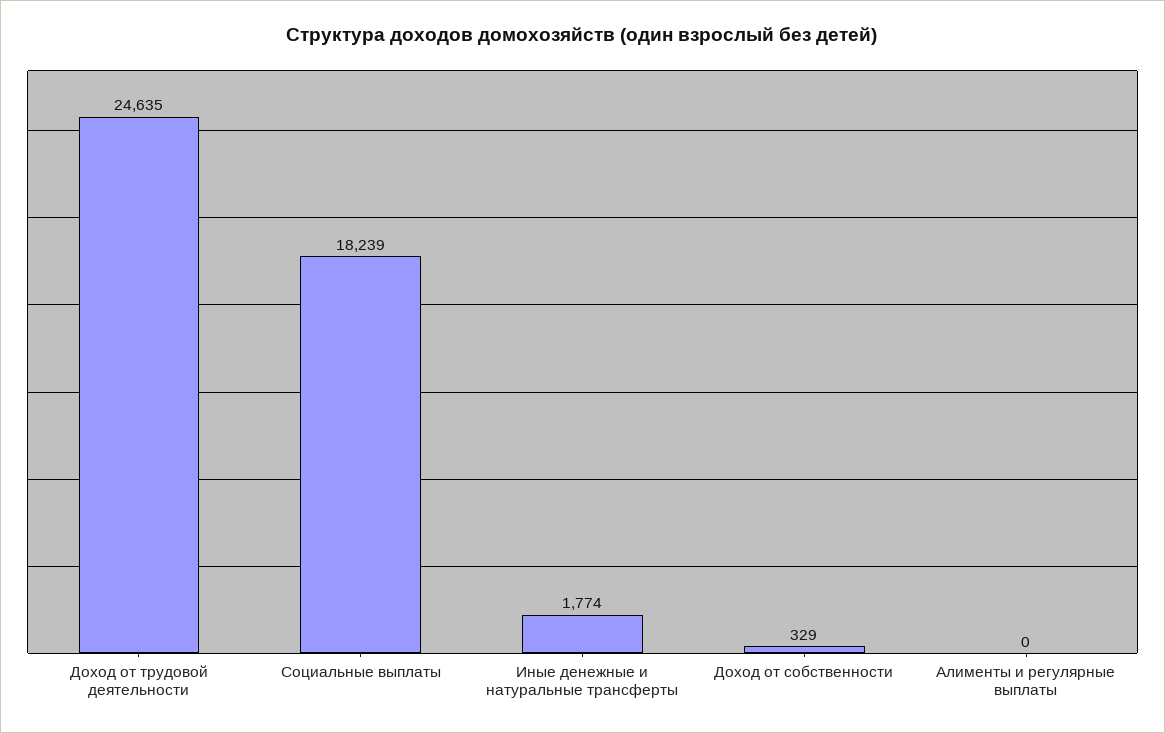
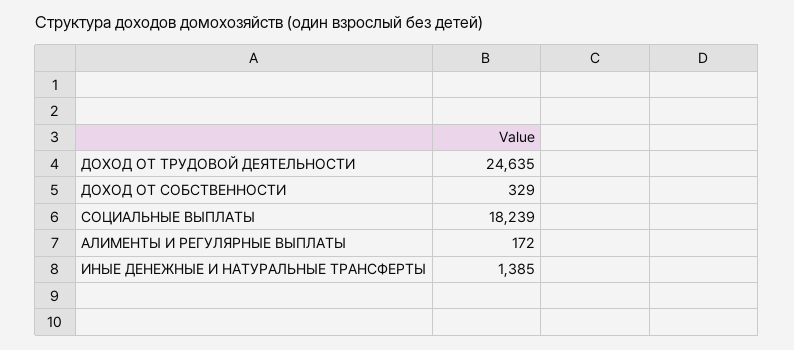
Иные денежные и натуральные трансферты: 1774 -> 1385
Алименты и регулярные выплаты: 0 -> 172

